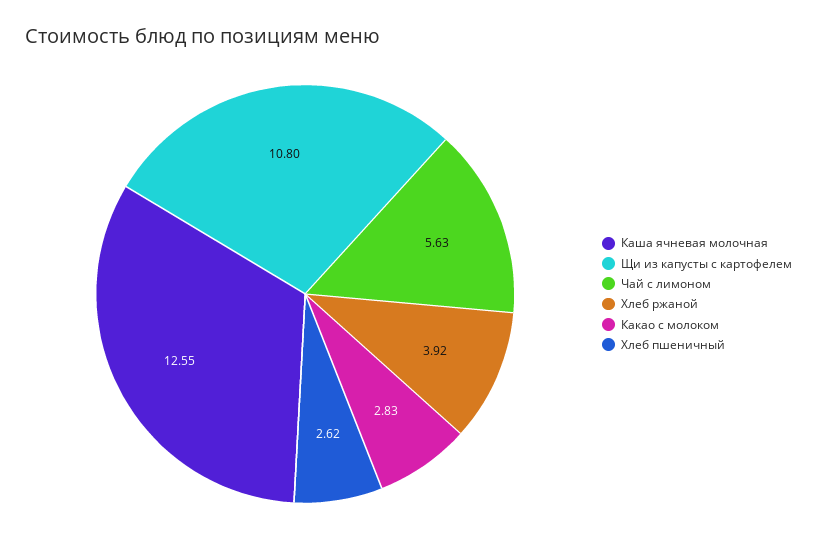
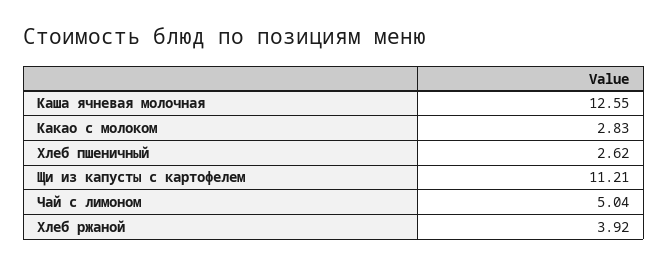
Щи из капусты с картофелем: 10.8 -> 11.21
Чай с лимоном: 5.63 -> 5.04

